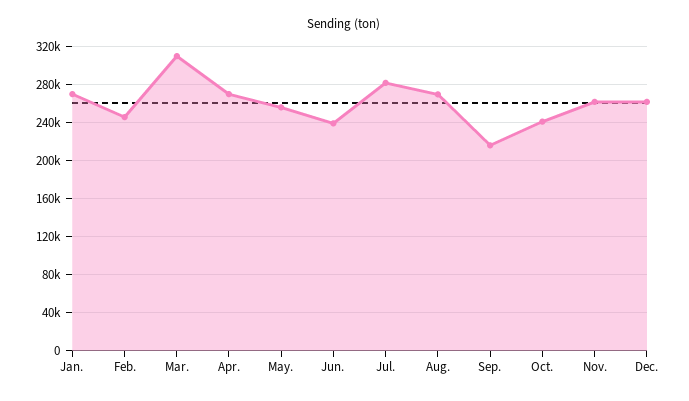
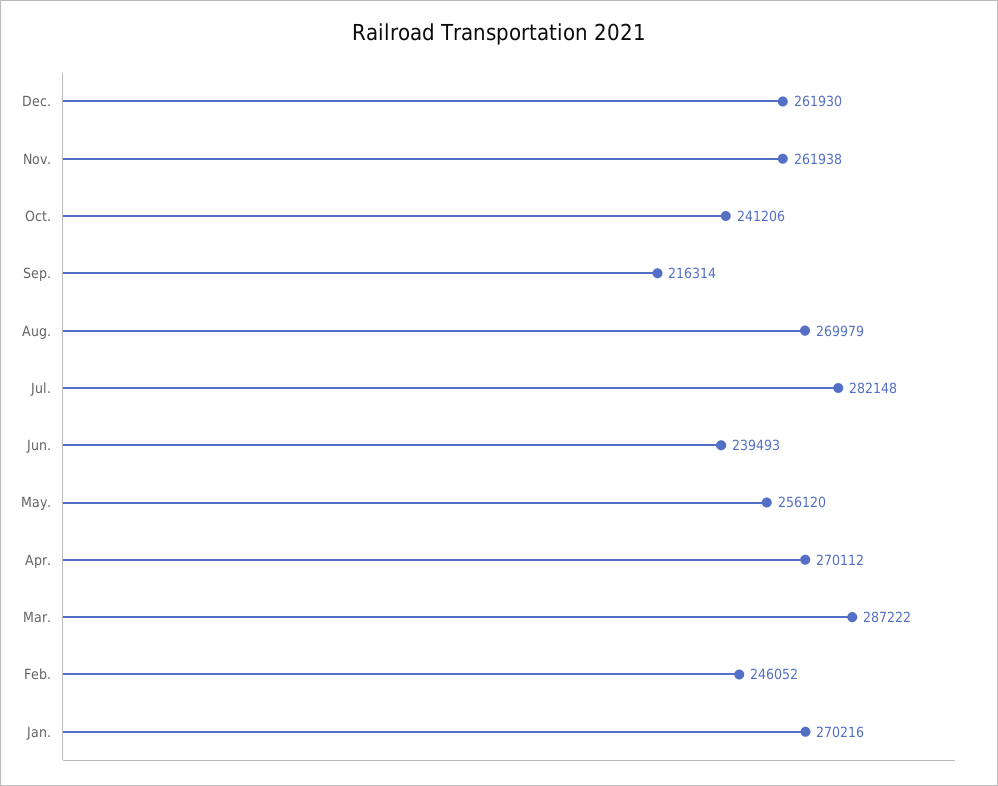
Mar.: 310000 -> 287222

